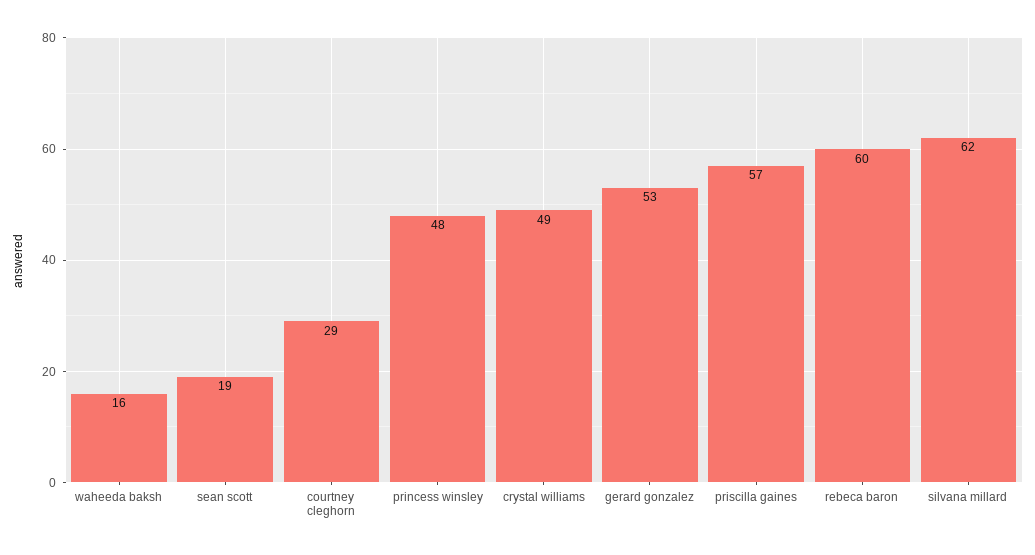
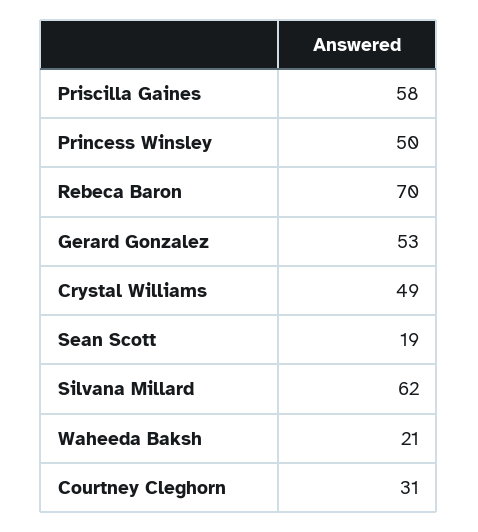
waheeda baksh: 16 -> 21
courtney cleghorn: 29 -> 31
princess winsley: 48 -> 50
priscilla gaines: 57 -> 58
rebeca baron: 60 -> 70

